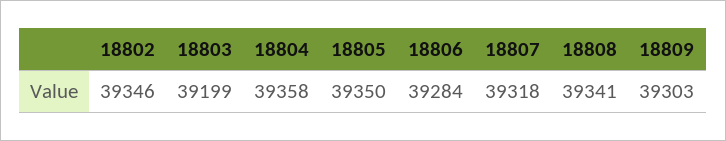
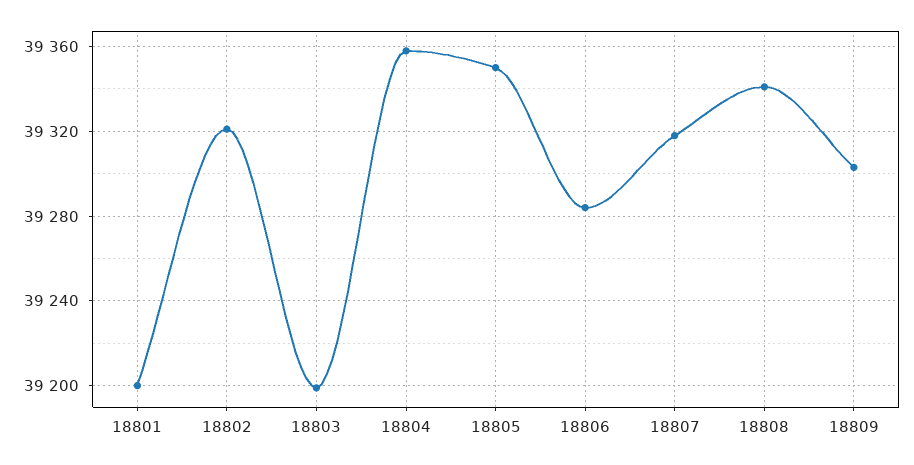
18802: 39346 -> 39320
18801: none -> 39200

